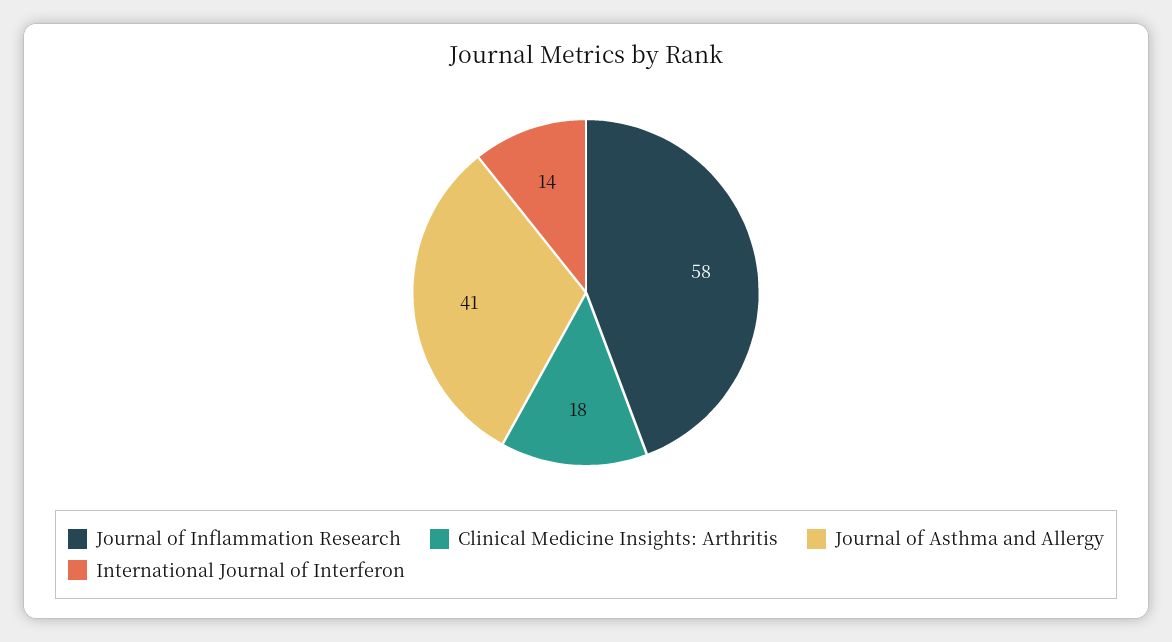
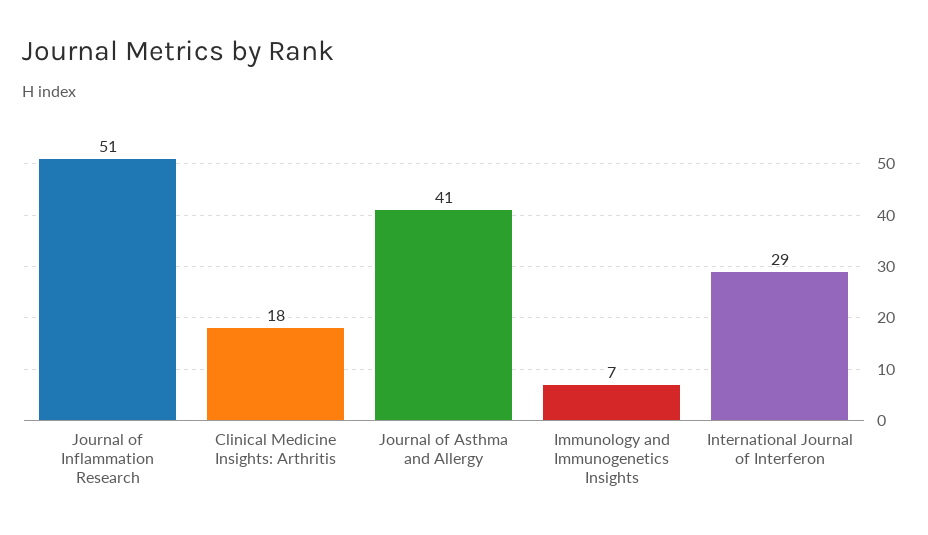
Journal of Inflammation Research: 58 -> 51
International Journal of Interferon: 14 -> 29
Immunology and Immunogenetics Insights: none -> 7

